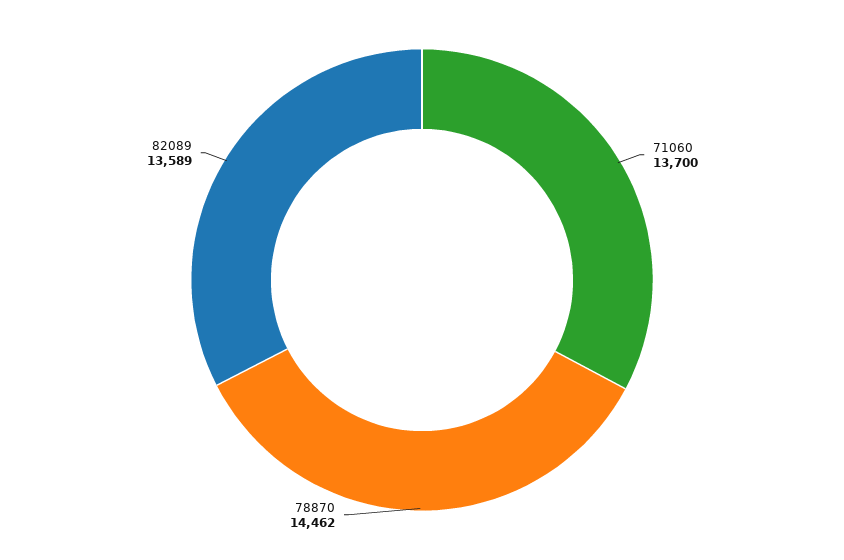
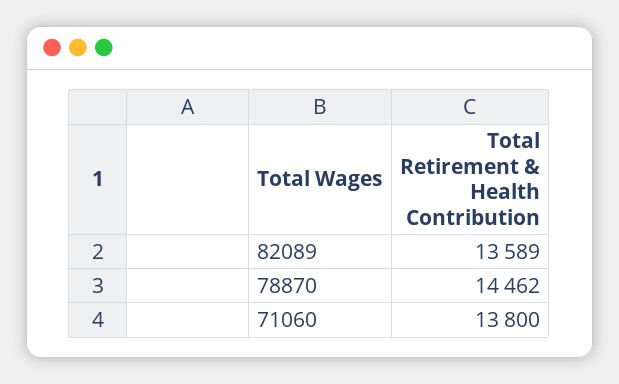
71060: 13700 -> 13800

